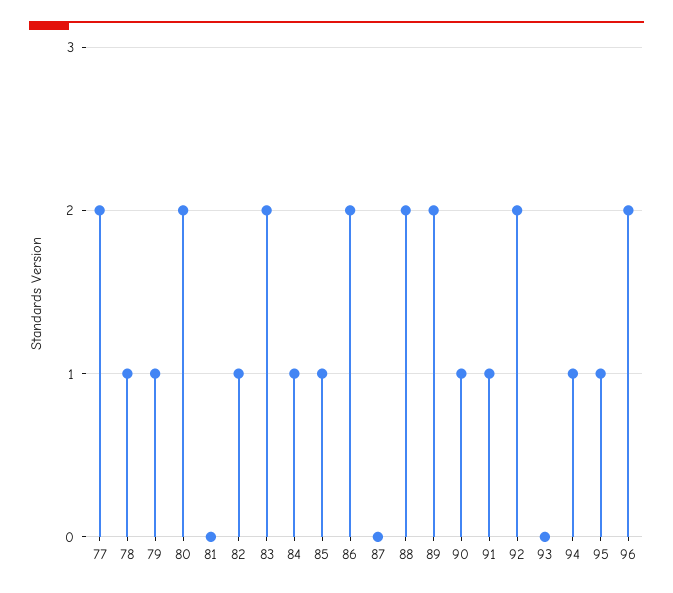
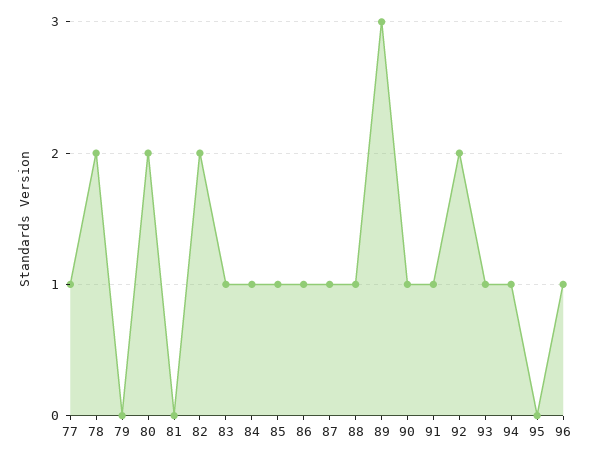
77: 2 -> 1
78: 1 -> 2
79: 1 -> 0
82: 1 -> 2
83: 2 -> 1
86: 2 -> 1
87: 0 -> 1
88: 2 -> 1
89: 2 -> 3
93: 0 -> 1
95: 1 -> 0
96: 2 -> 1

